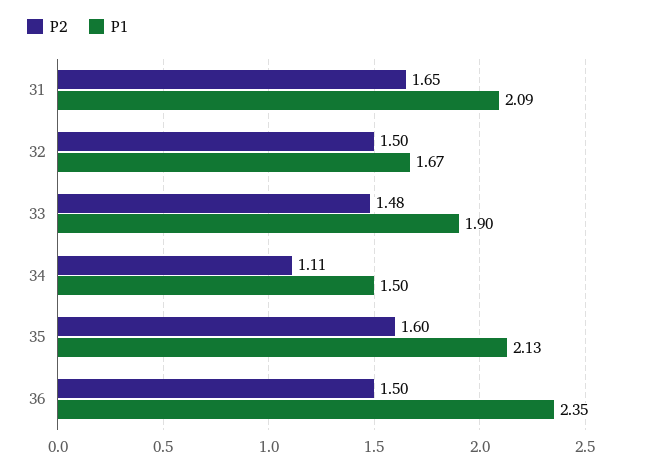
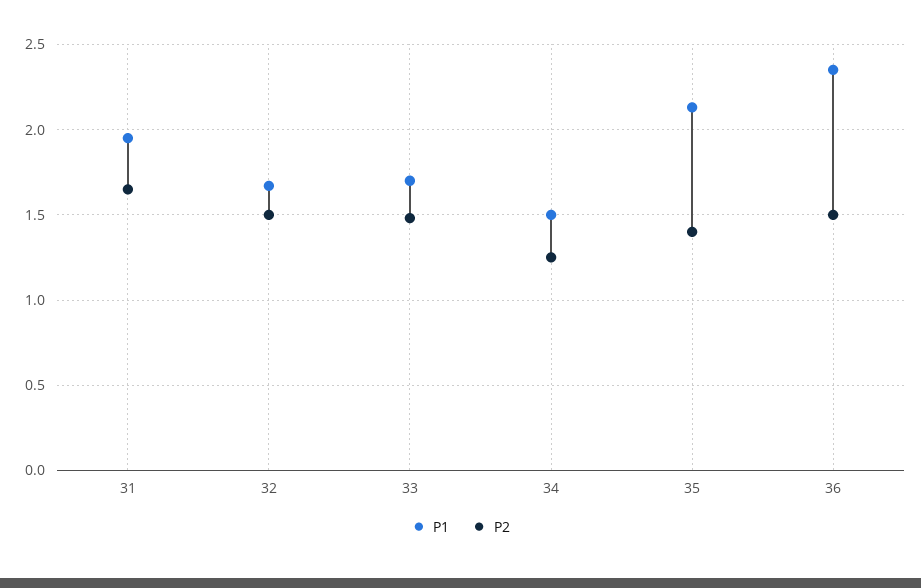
P1, 31: 2.09 -> 1.95
P1, 33: 1.9 -> 1.7
P2, 34: 1.11 -> 1.25
P2, 35: 1.6 -> 1.4

